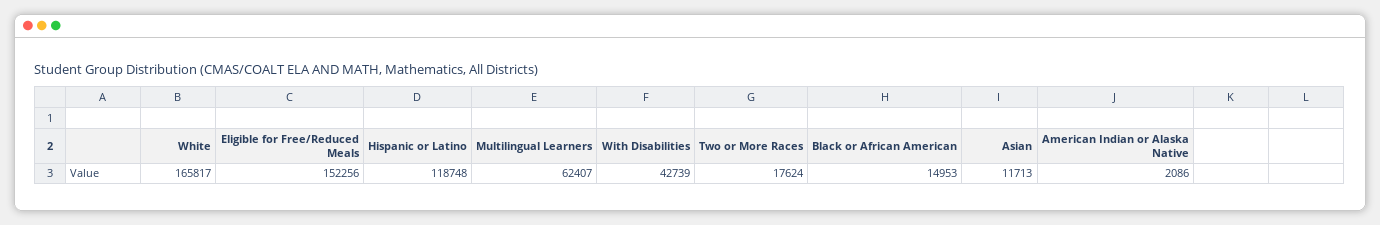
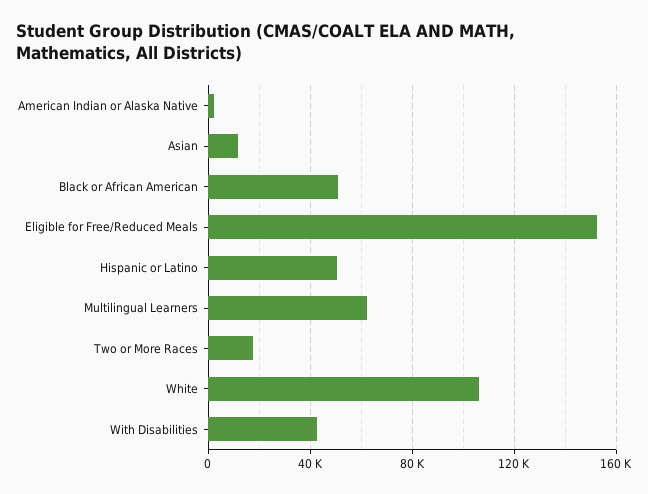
White: 165817 -> 105000
Hispanic or Latino: 118748 -> 50000
Black or African American: 14953 -> 50000

